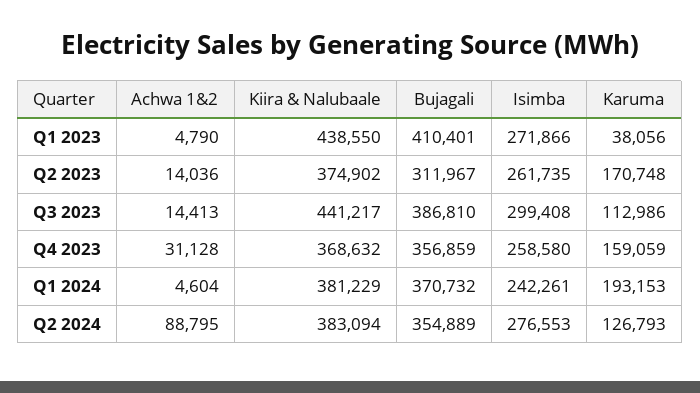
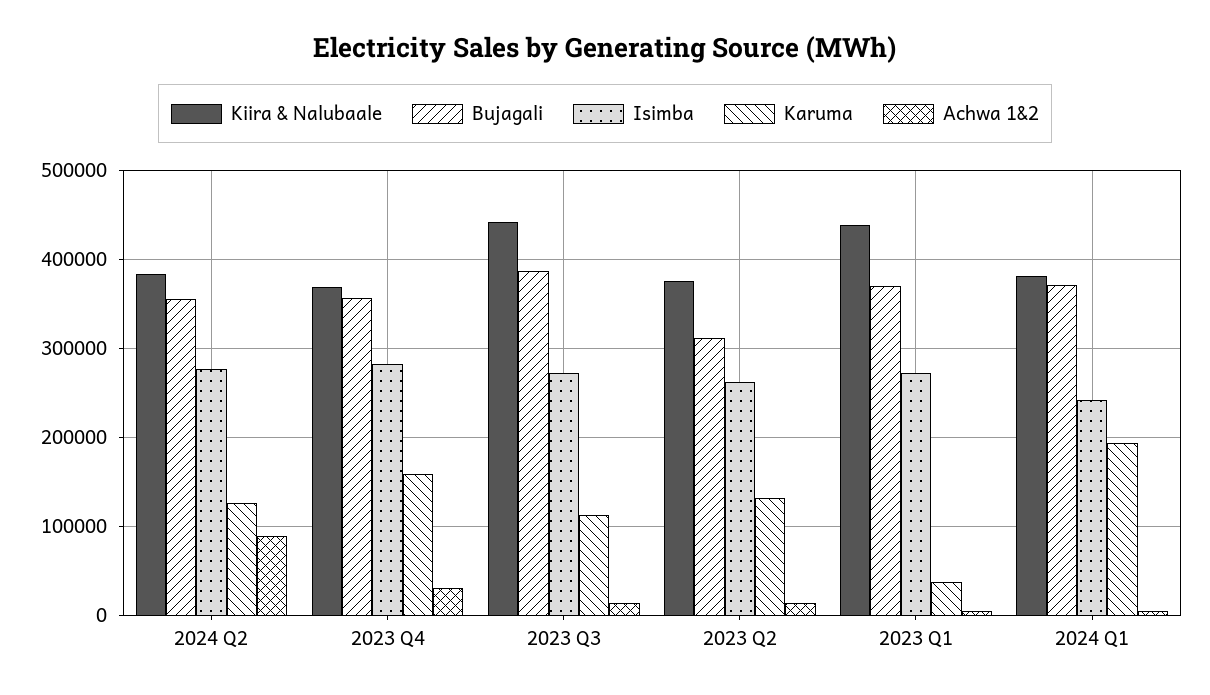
Bujagali, Q1 2023: 410401 -> 370000
Karuma, Q2 2023: 170748 -> 130000
Isimba, Q3 2023: 299408 -> 270000
Isimba, Q4 2023: 258580 -> 280000

